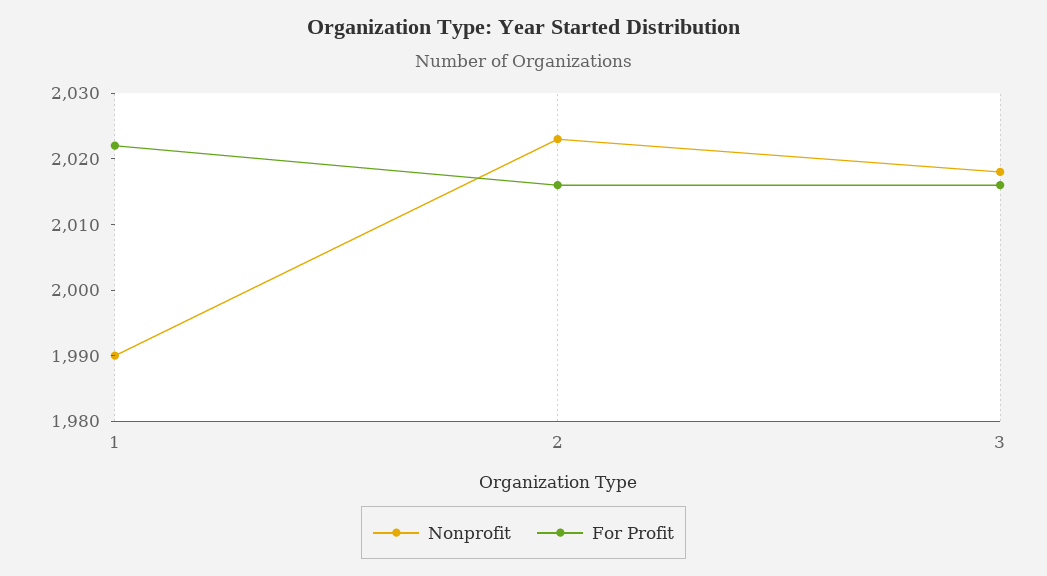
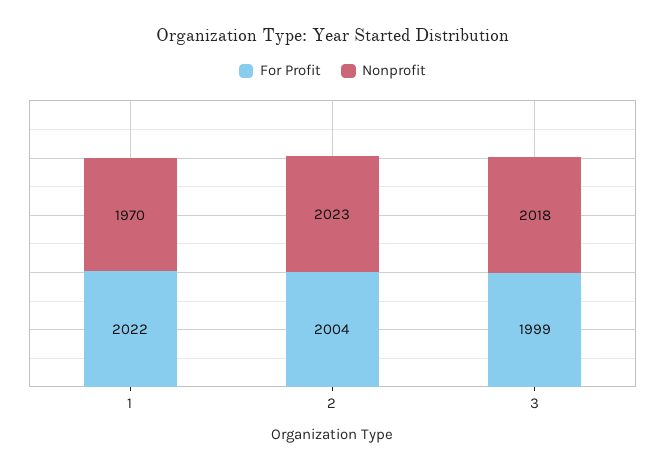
Nonprofit, 1: 1990 -> 1970
For Profit, 2: 2015 -> 2004
For Profit, 3: 2015 -> 1999

